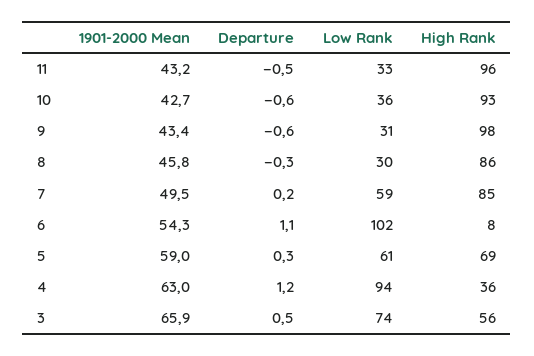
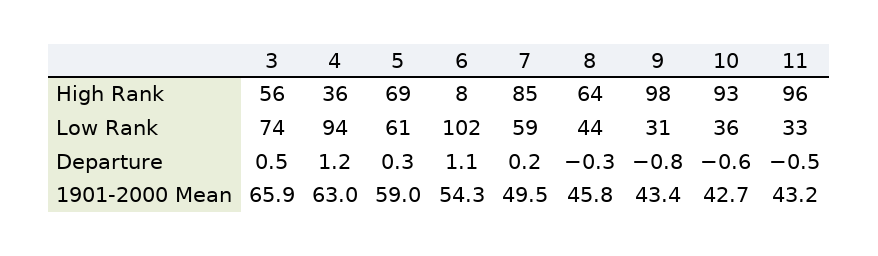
Departure, 9: -0.6 -> -0.8
Low Rank, 8: 30 -> 44
High Rank, 8: 86 -> 64

